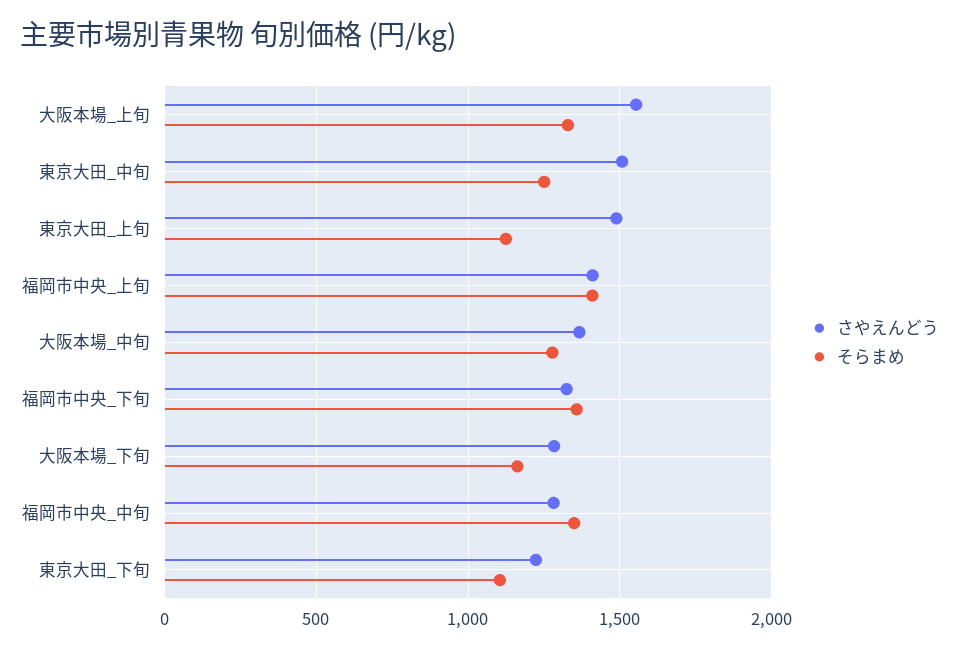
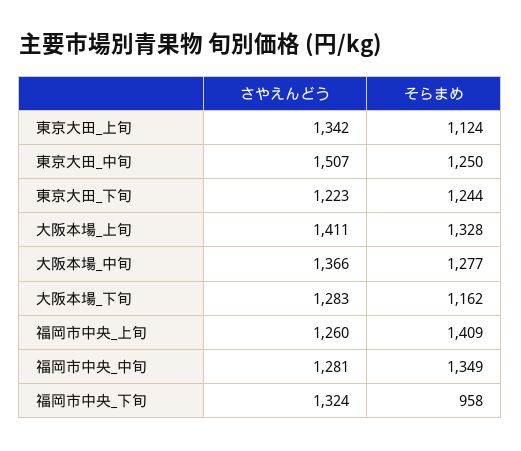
さやえんどう, 大阪本場_上旬: 1550 -> 1411
さやえんどう, 東京大田_上旬: 1500 -> 1342
さやえんどう, 福岡市中央_上旬: 1400 -> 1260
そらまめ, 福岡市中央_下旬: 1350 -> 958
そらまめ, 東京大田_下旬: 1100 -> 1244

